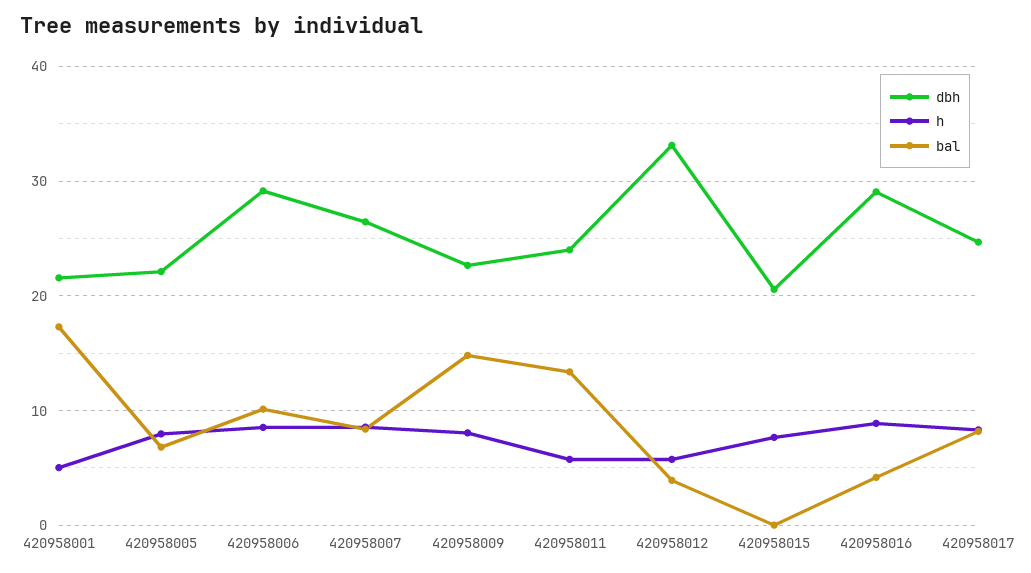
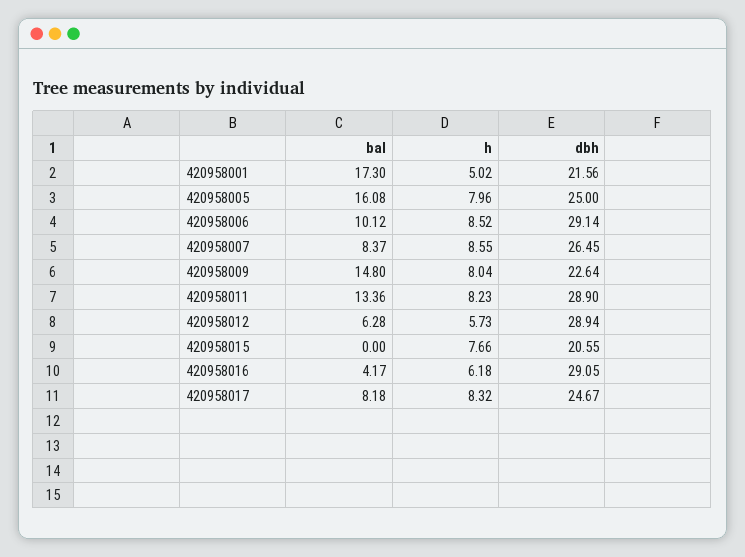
dbh, 420958005: 22 -> 25
bal, 420958005: 7 -> 16.08
dbh, 420958011: 24 -> 28.9
h, 420958011: 6 -> 8.23
dbh, 420958012: 33 -> 28.94
bal, 420958012: 4 -> 6.28
h, 420958016: 9 -> 6.18

